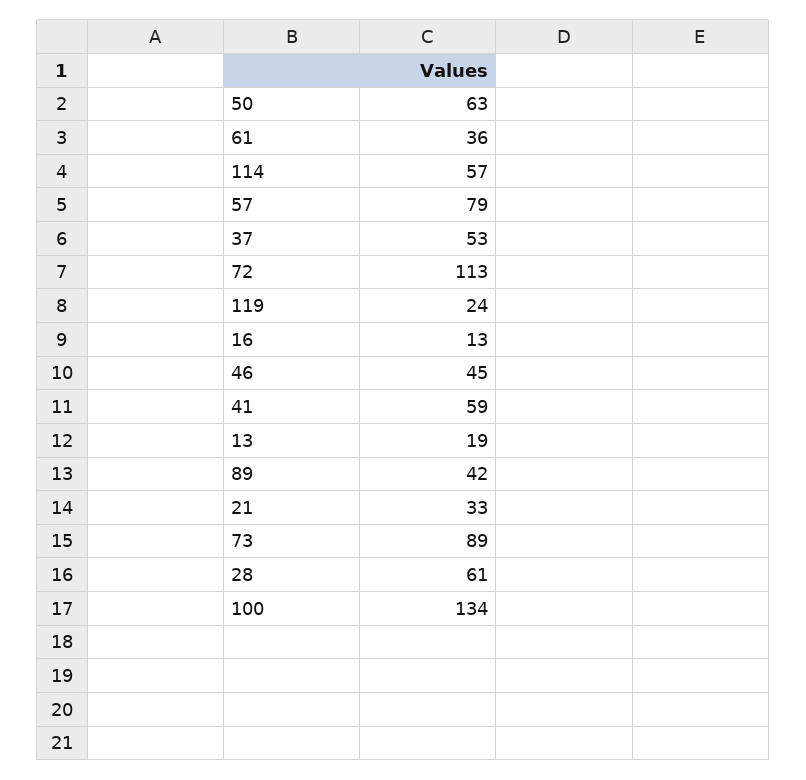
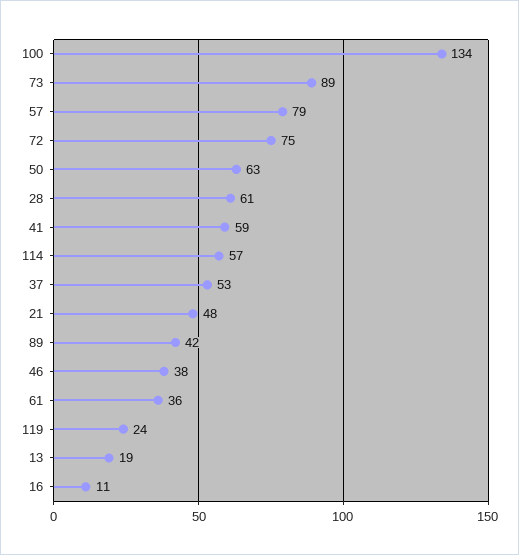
72: 113 -> 75
16: 13 -> 11
46: 45 -> 38
21: 33 -> 48

